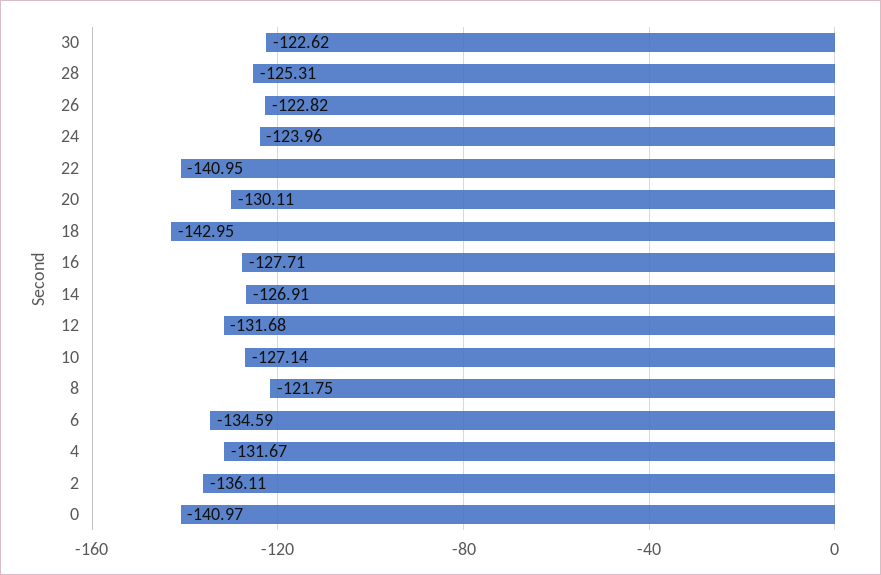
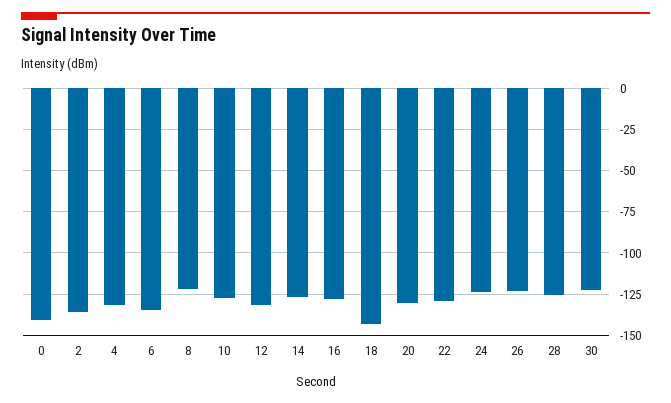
22: -140.95 -> -130

